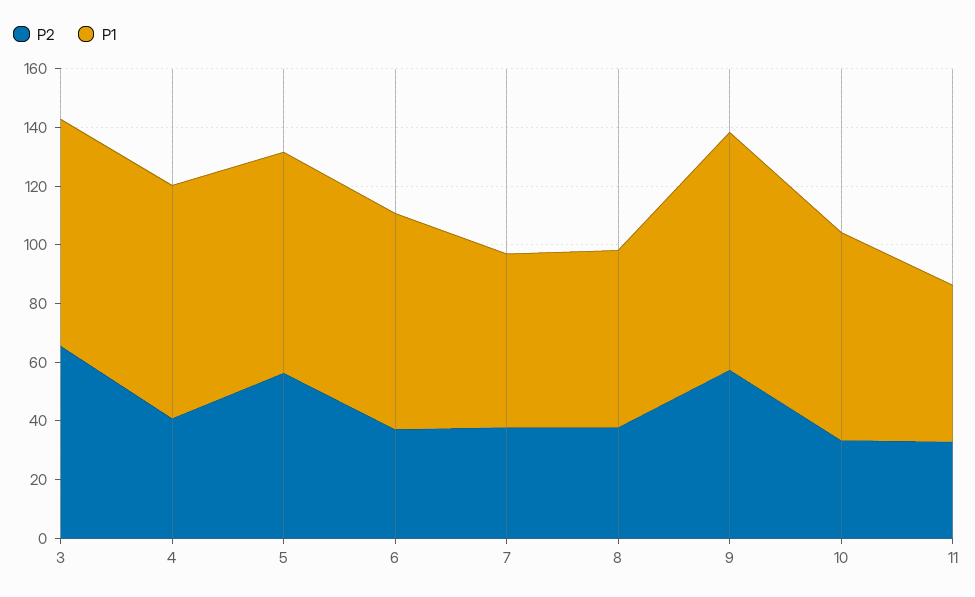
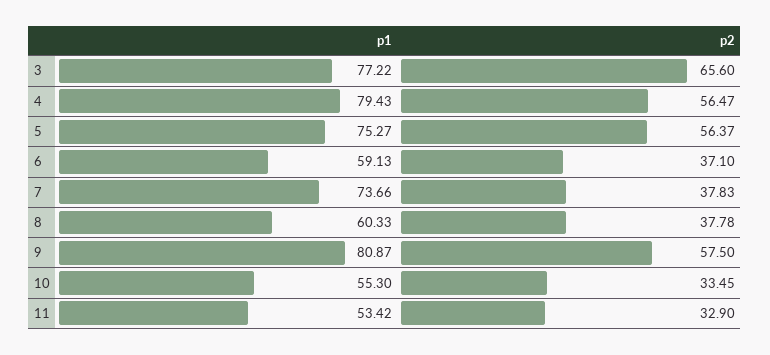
P2, 4: 40 -> 56.47
P1, 6: 75 -> 59.13
P1, 7: 60 -> 73.66
P1, 10: 70 -> 55.3

